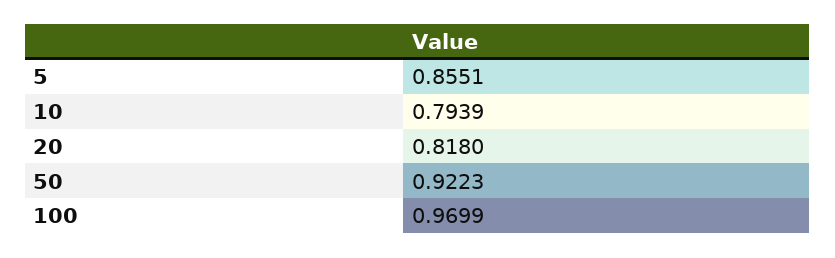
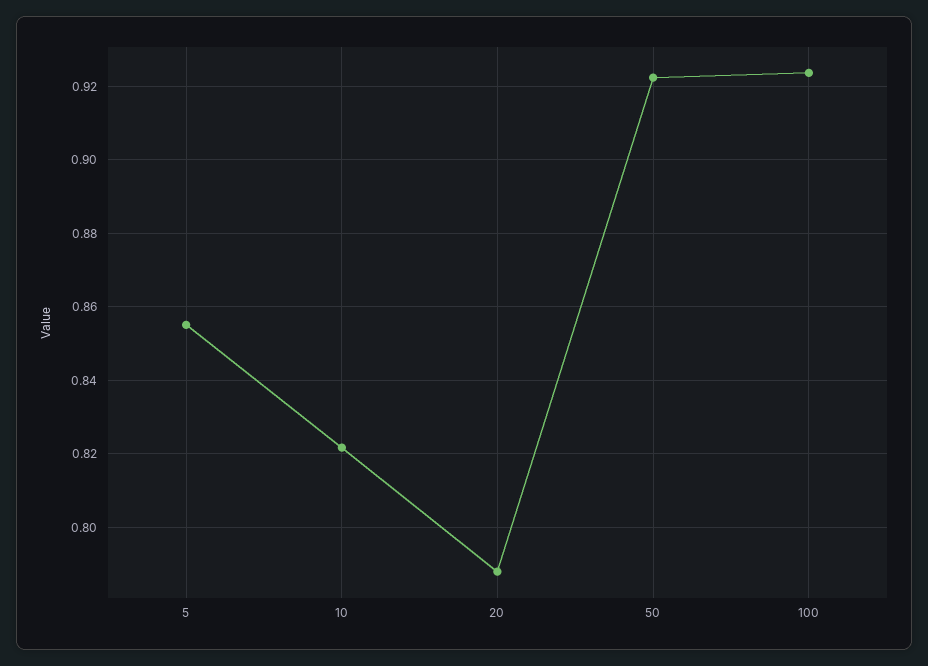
10: 0.7939 -> 0.822
20: 0.818 -> 0.788
100: 0.9699 -> 0.924

